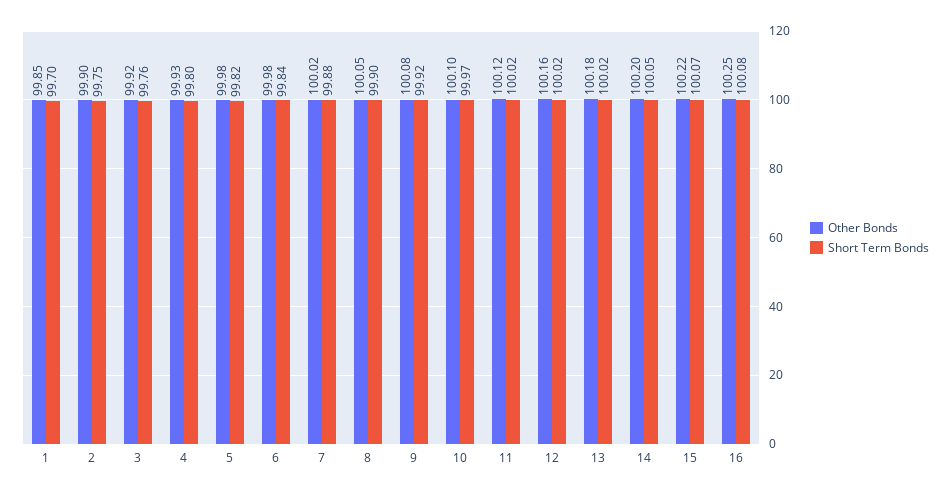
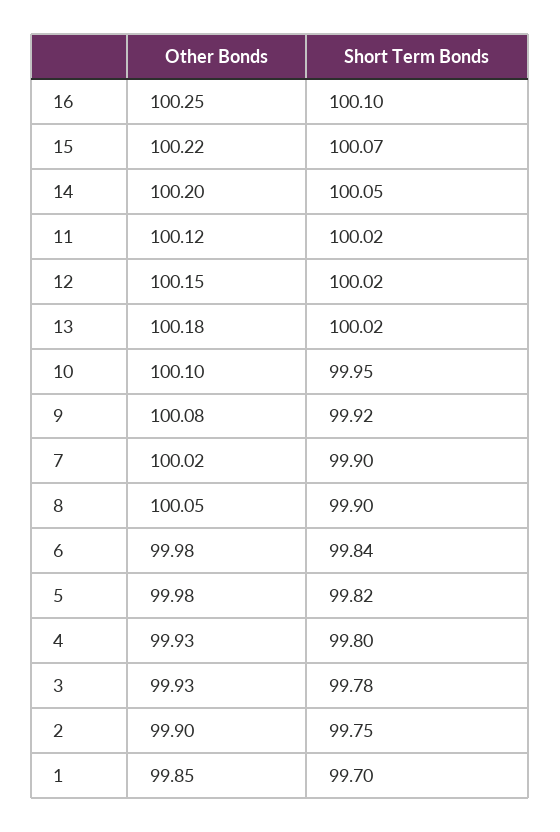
Other Bonds, 3: 99.92 -> 99.93
Short Term Bonds, 3: 99.76 -> 99.78
Short Term Bonds, 7: 99.88 -> 99.9
Short Term Bonds, 10: 99.97 -> 99.95
Other Bonds, 12: 100.16 -> 100.15
Short Term Bonds, 16: 100.08 -> 100.1

